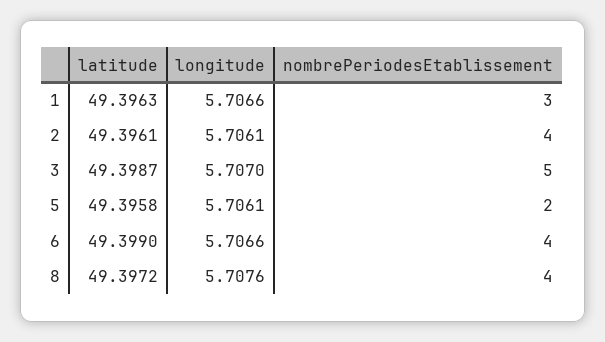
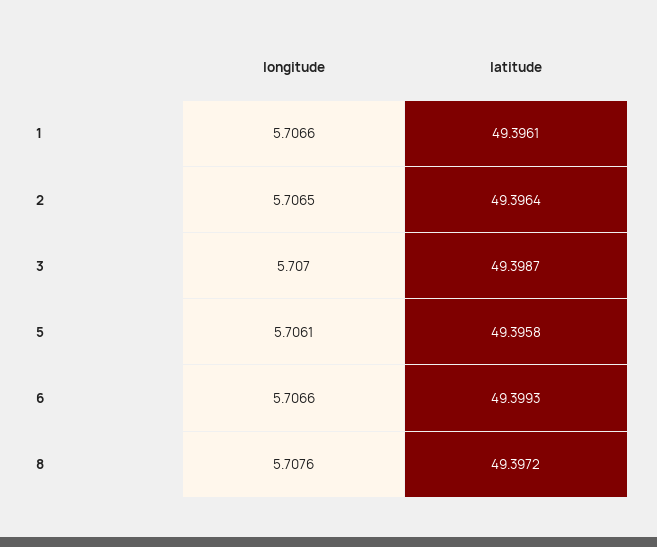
latitude, 1: 49.3963 -> 49.3961
nombrePeriodesEtablissement, 1: 3 -> none
latitude, 2: 49.3961 -> 49.3964
longitude, 2: 5.7061 -> 5.7065
nombrePeriodesEtablissement, 2: 4 -> none
nombrePeriodesEtablissement, 3: 5 -> none
nombrePeriodesEtablissement, 5: 2 -> none
latitude, 6: 49.399 -> 49.3993
nombrePeriodesEtablissement, 6: 4 -> none
nombrePeriodesEtablissement, 8: 4 -> none

